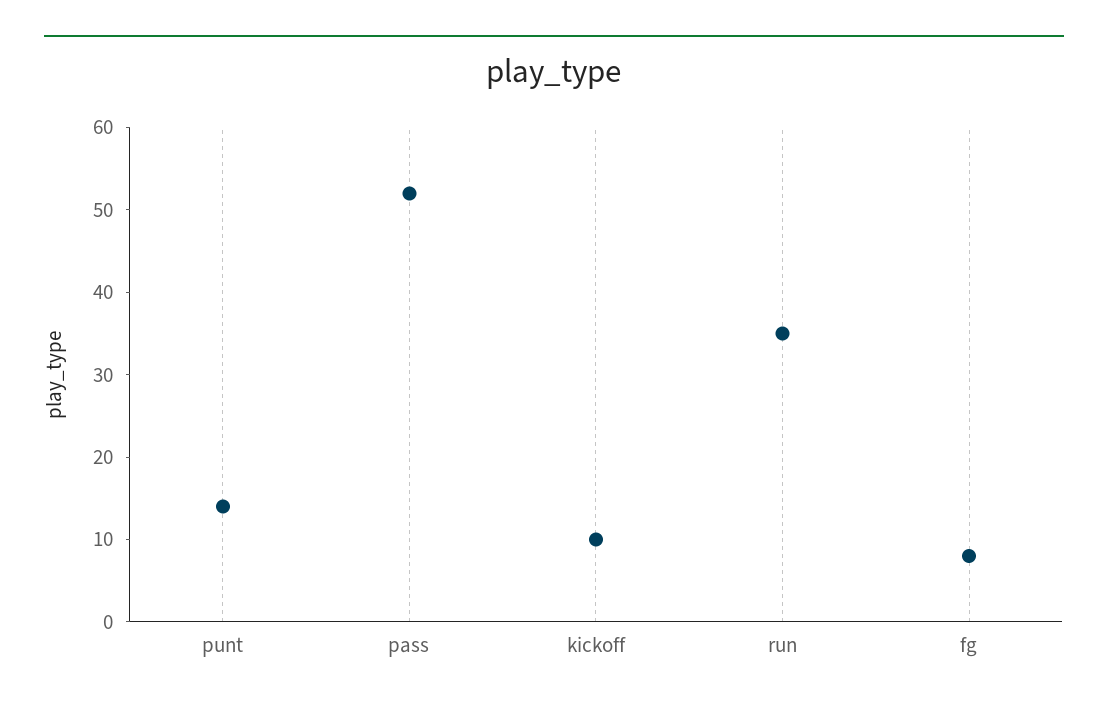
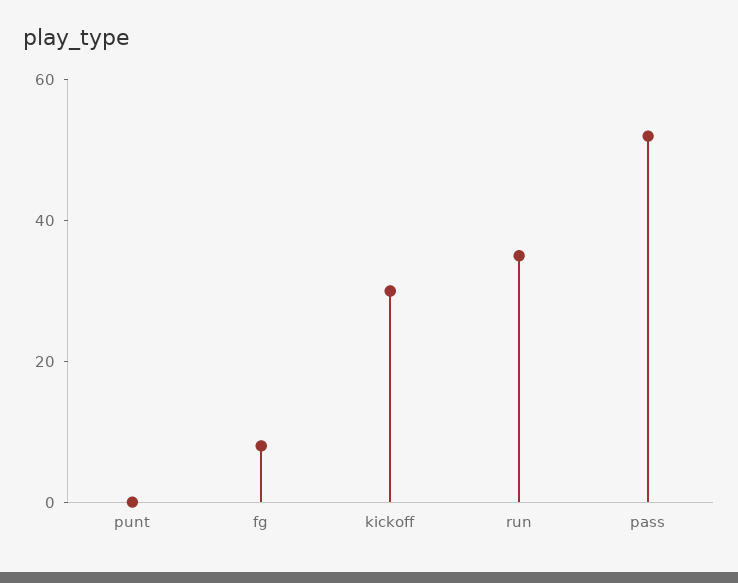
punt: 14 -> 0
kickoff: 10 -> 30

